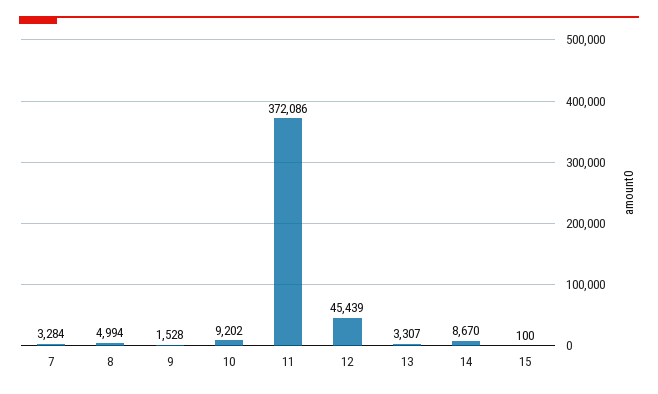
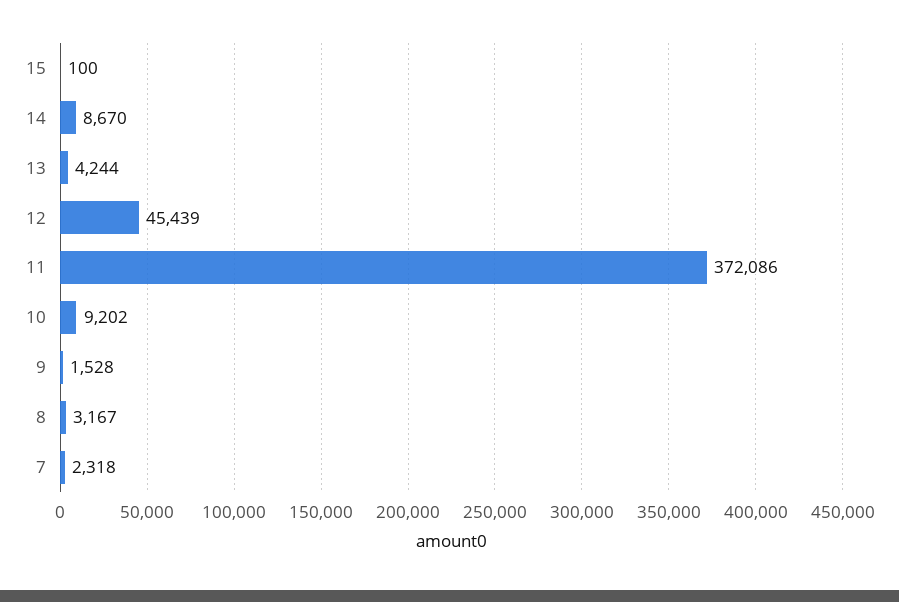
7: 3284 -> 2318
8: 4994 -> 3167
13: 3307 -> 4244

